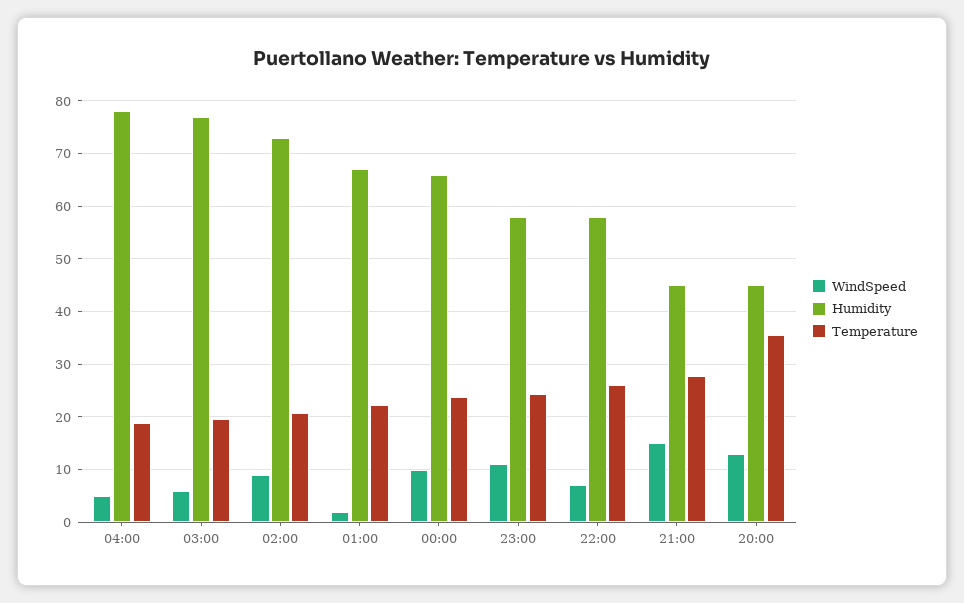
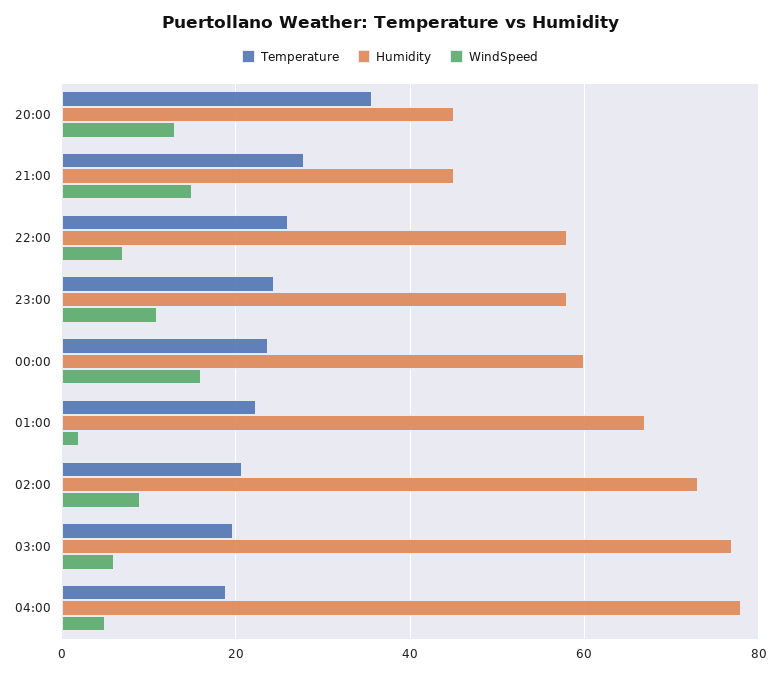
WindSpeed, 00:00: 10 -> 16
Humidity, 00:00: 66 -> 60

